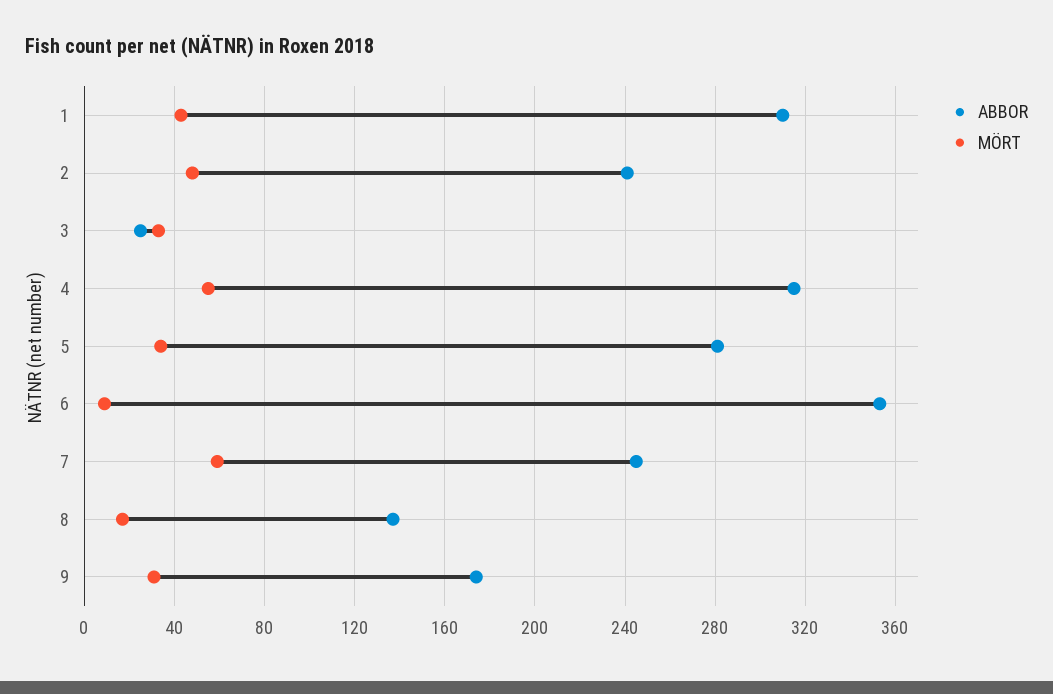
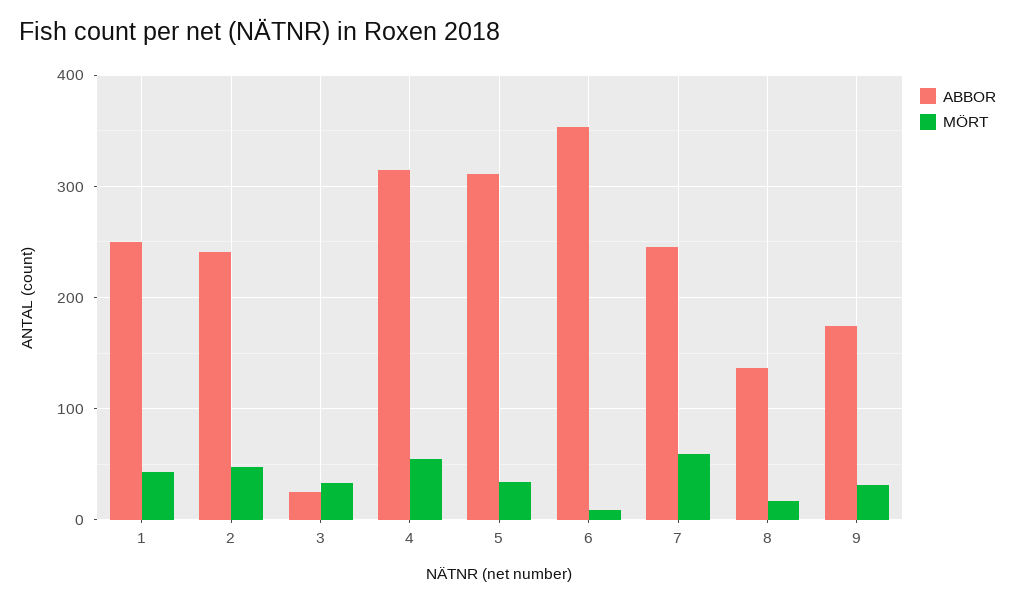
ABBOR, 1: 310 -> 250
ABBOR, 5: 280 -> 310

